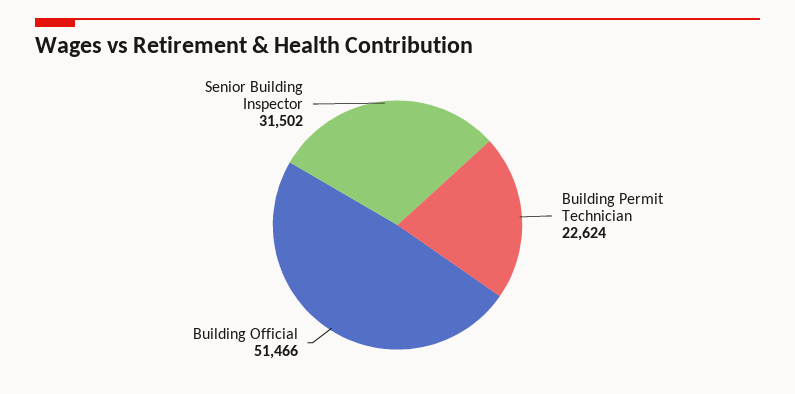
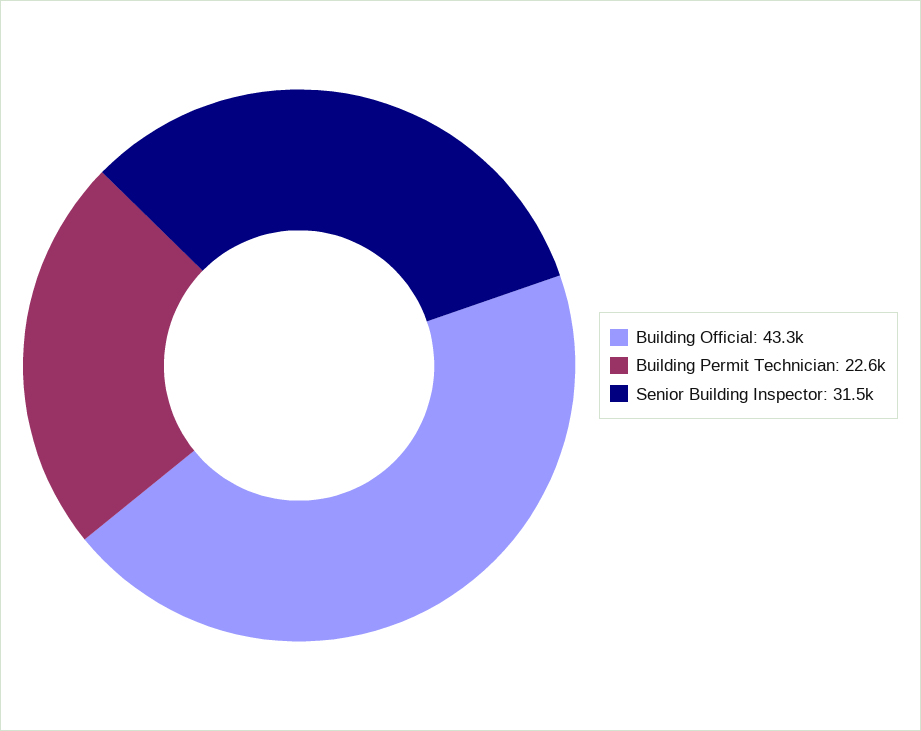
Building Official: 51466 -> 43300

